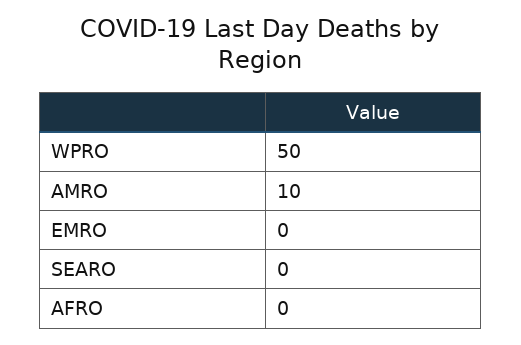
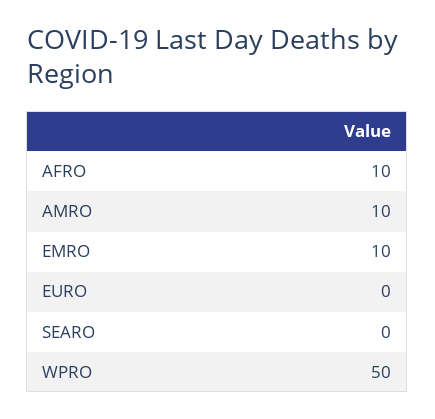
EMRO: 0 -> 10
AFRO: 0 -> 10
EURO: none -> 0

